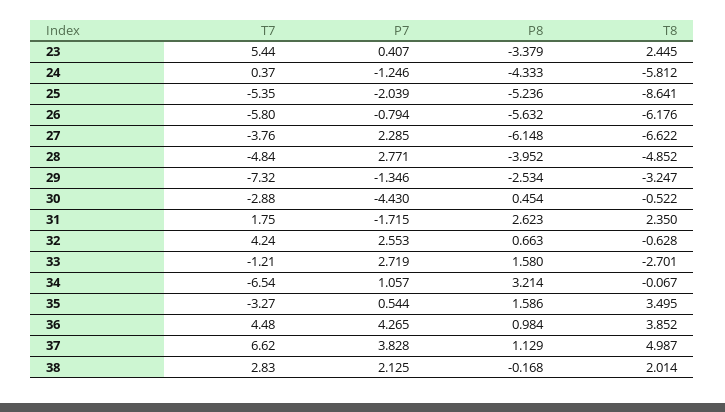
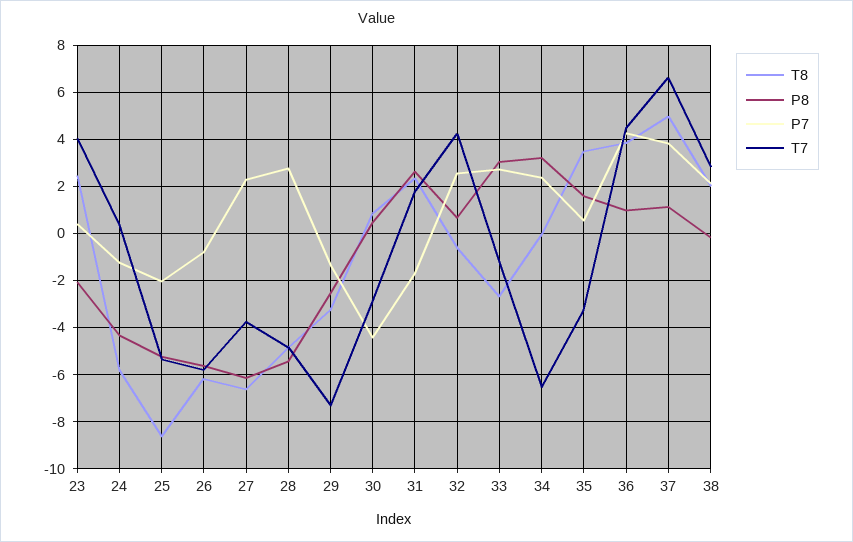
T7, 23: 5.44 -> 4
P8, 23: -3.379 -> -2
P8, 28: -3.952 -> -5.5
T8, 30: -0.522 -> 1
P8, 33: 1.58 -> 3
P7, 34: 1.057 -> 2.5

